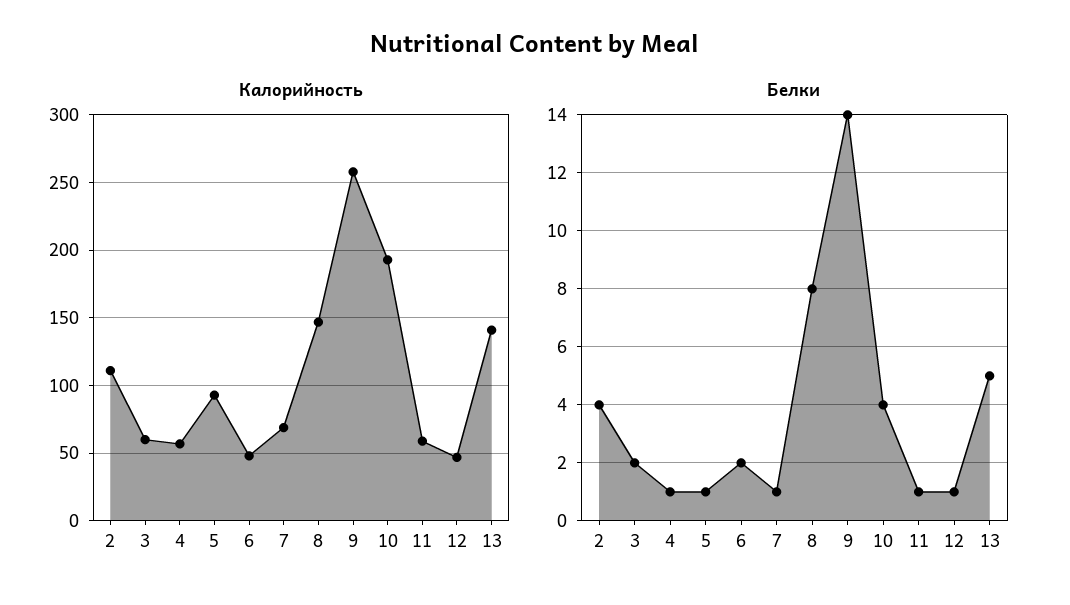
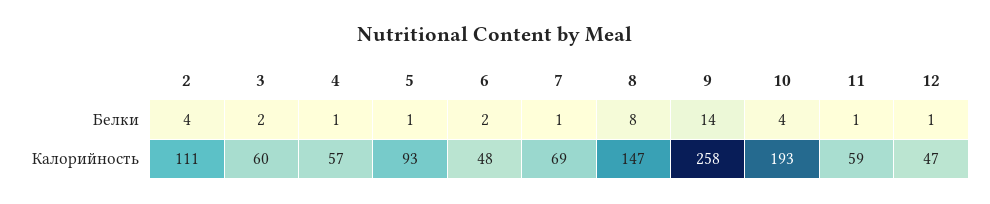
Калорийность, 13: 140 -> none
Белки, 13: 5 -> none

